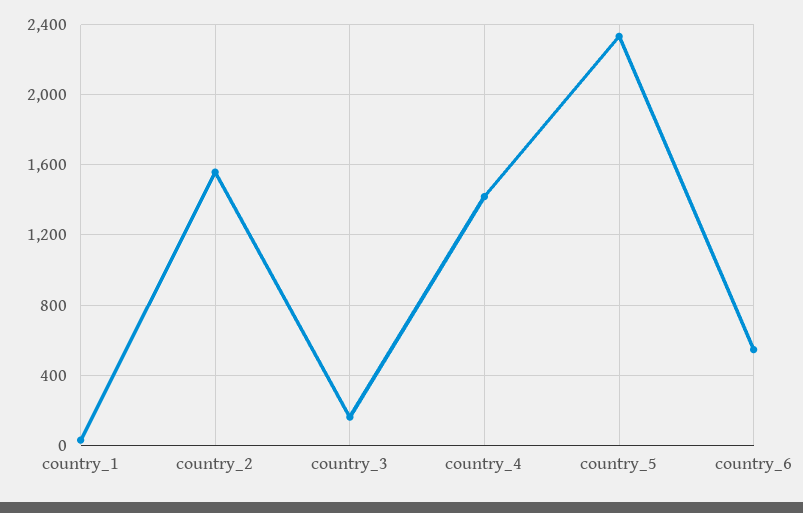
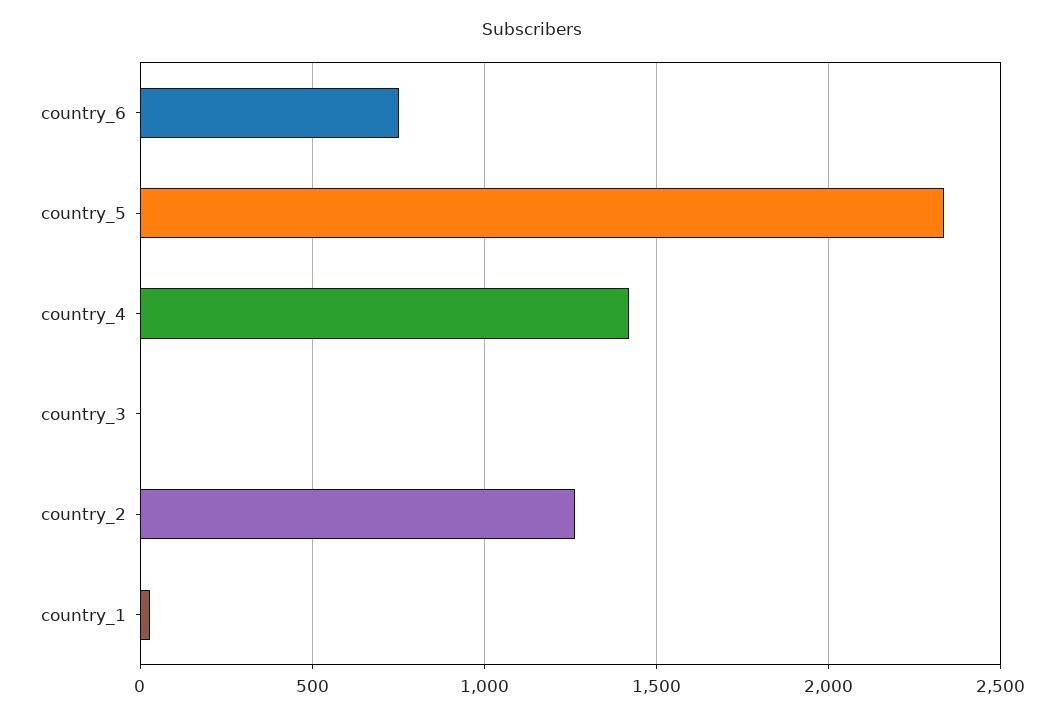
country_2: 1550 -> 1250
country_3: 150 -> 0
country_6: 550 -> 750

